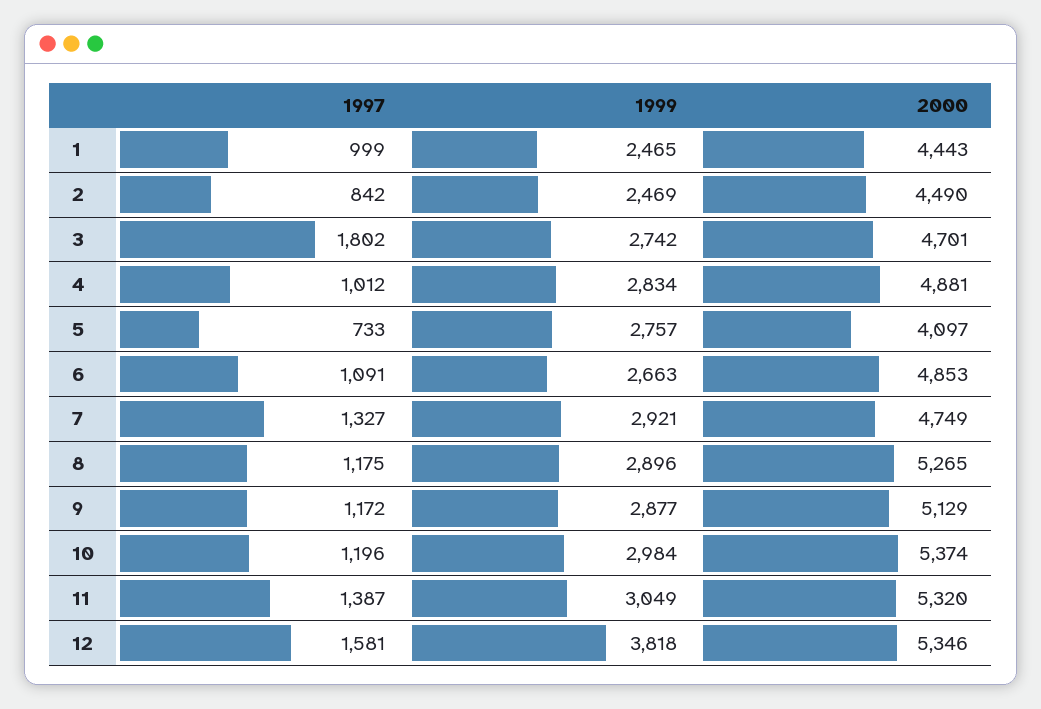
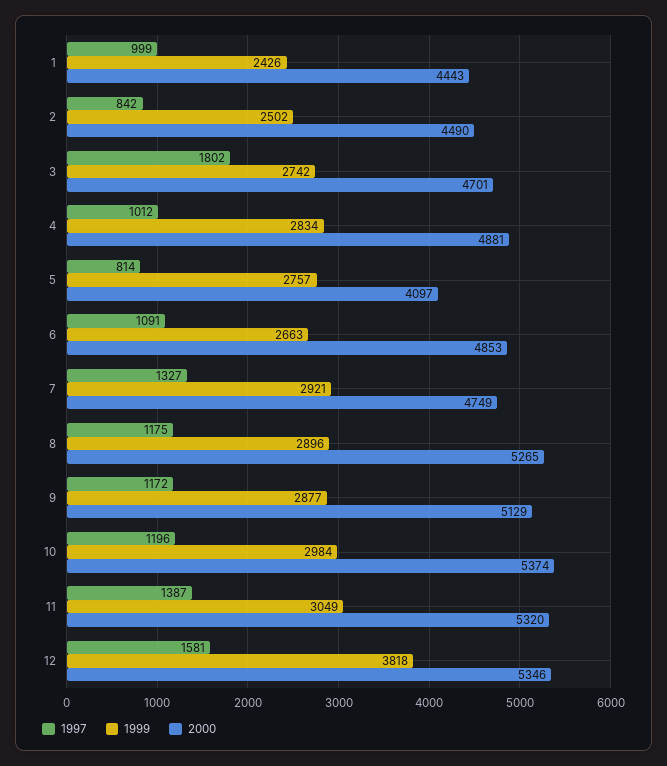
1999, 1: 2465 -> 2426
1999, 2: 2469 -> 2502
1997, 5: 733 -> 814

